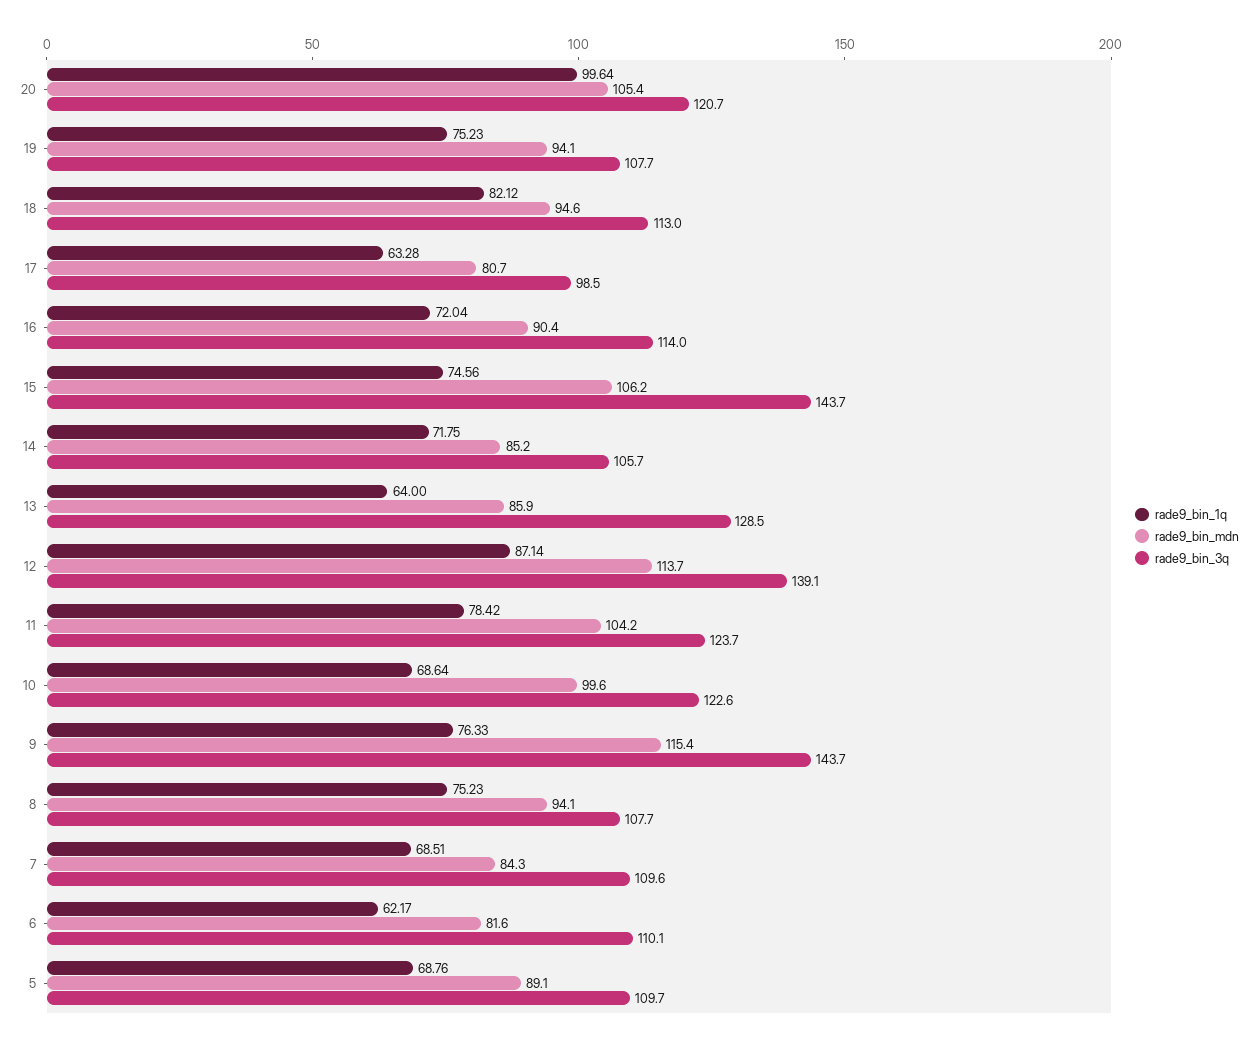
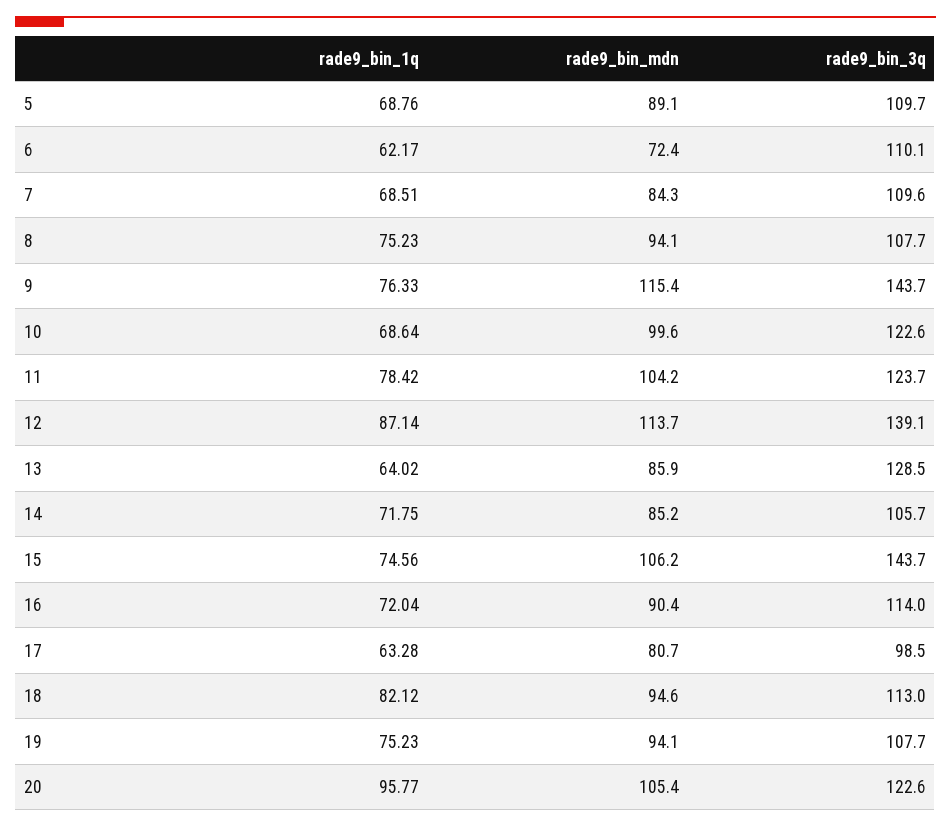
rade9_bin_1q, 20: 99.64 -> 95.77
rade9_bin_3q, 20: 120.7 -> 122.6
rade9_bin_1q, 13: 64 -> 64.02
rade9_bin_mdn, 6: 81.6 -> 72.4

